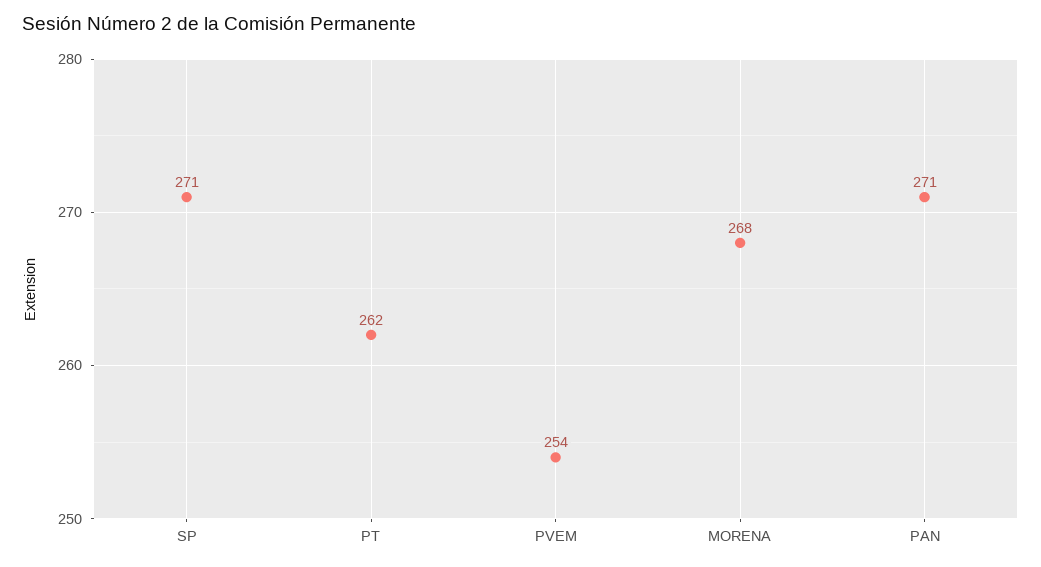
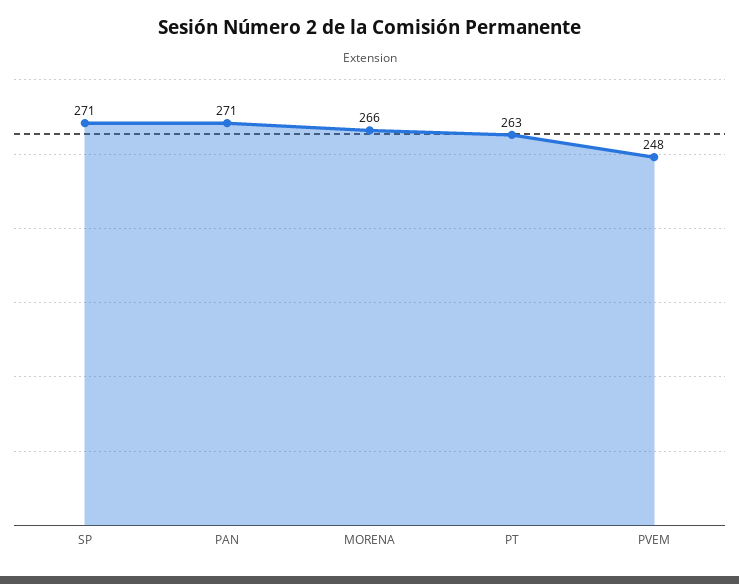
PT: 262 -> 263
PVEM: 254 -> 248
MORENA: 268 -> 266

